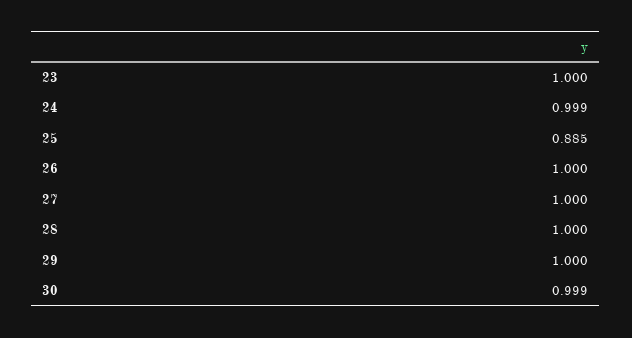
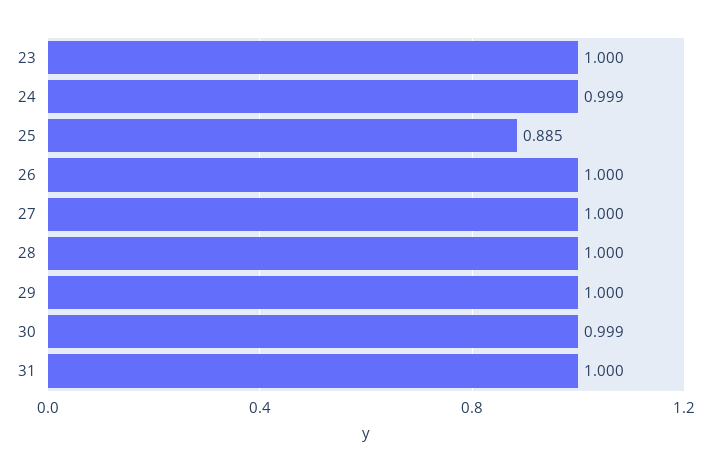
31: none -> 1

